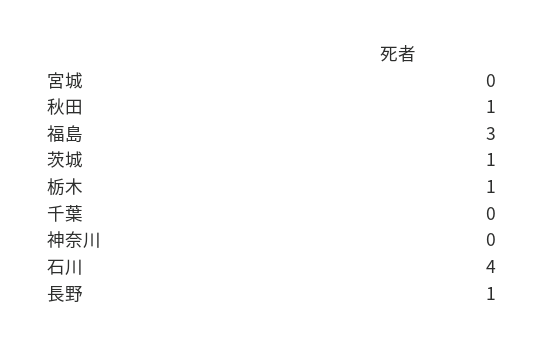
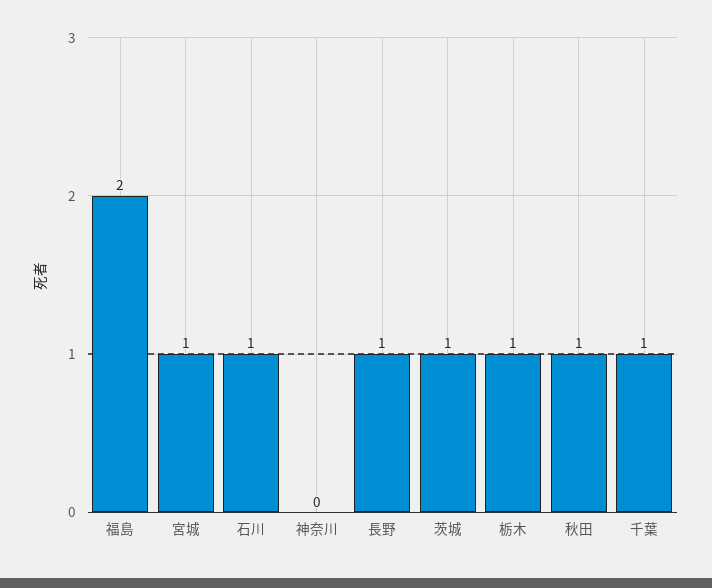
宮城: 0 -> 1
福島: 3 -> 2
千葉: 0 -> 1
石川: 4 -> 1

